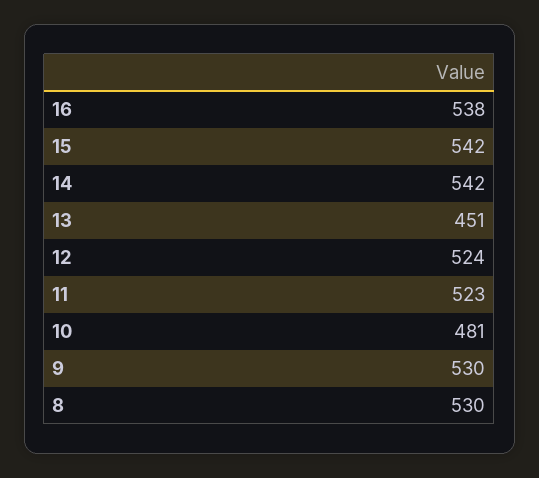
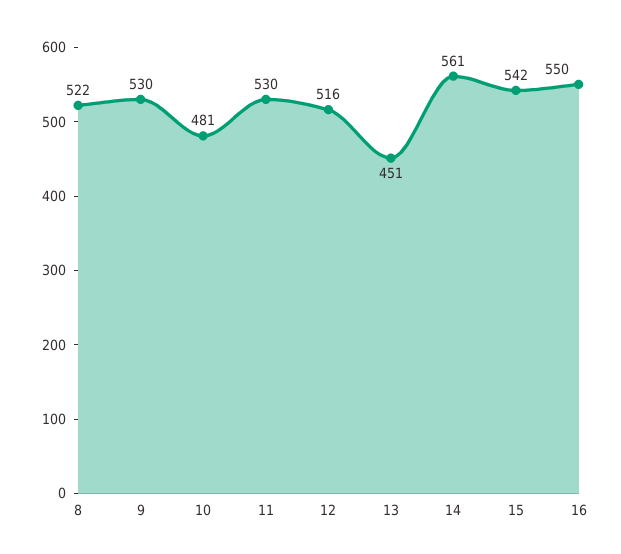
16: 538 -> 550
14: 542 -> 561
12: 524 -> 516
11: 523 -> 530
8: 530 -> 522

